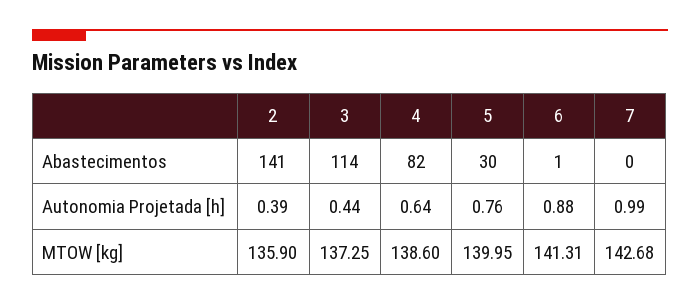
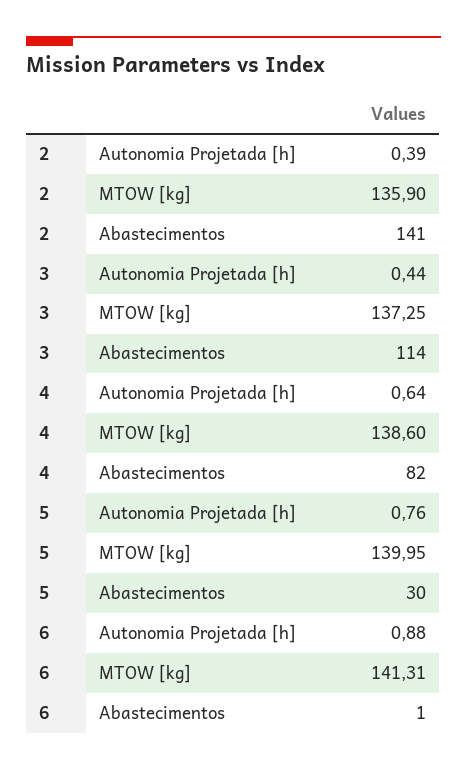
7, Abastecimentos: 0 -> none
7, Autonomia Projetada [h]: 0.99 -> none
7, MTOW [kg]: 142.68 -> none

